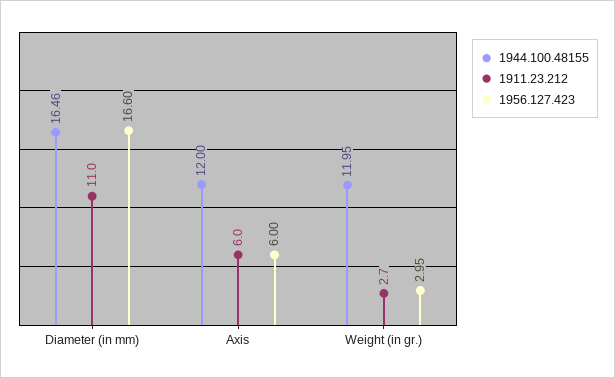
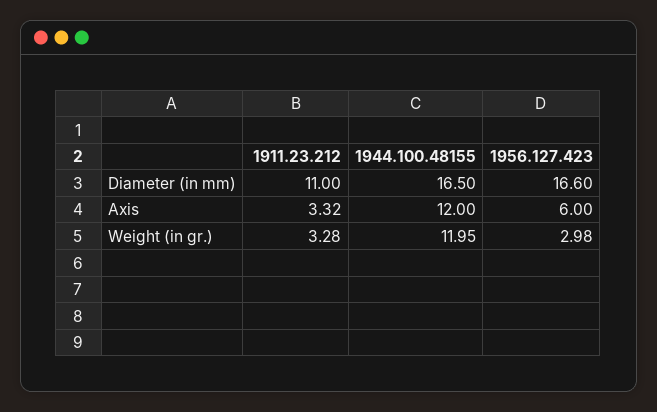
1944.100.48155, Diameter (in mm): 16.46 -> 16.5
1911.23.212, Axis: 6 -> 3.32
1911.23.212, Weight (in gr.): 2.7 -> 3.28
1956.127.423, Weight (in gr.): 2.95 -> 2.98

